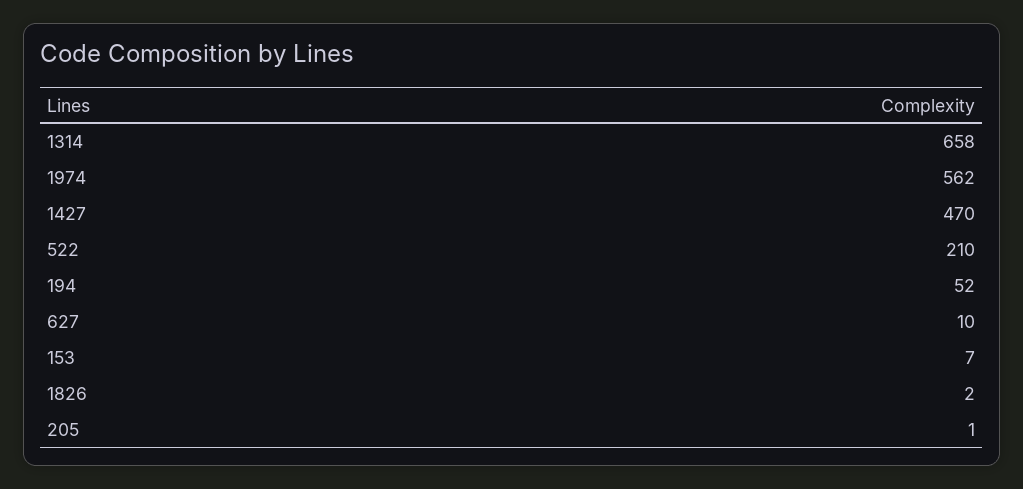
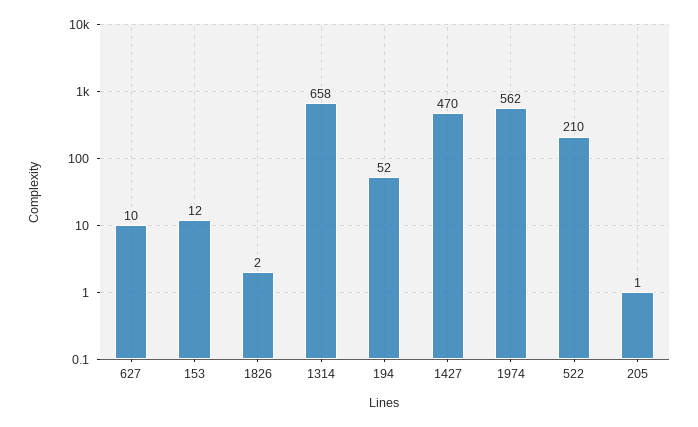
153: 7 -> 12

